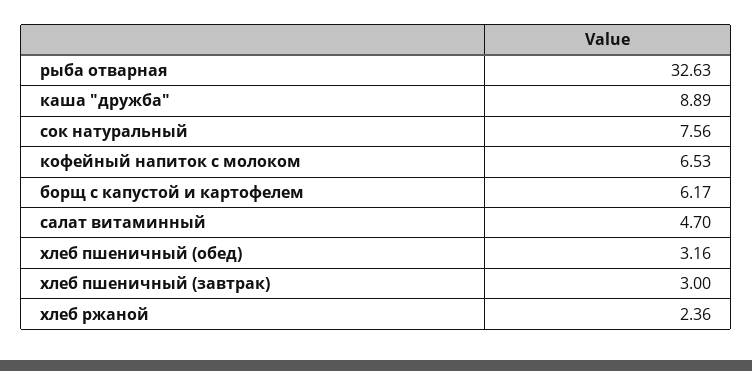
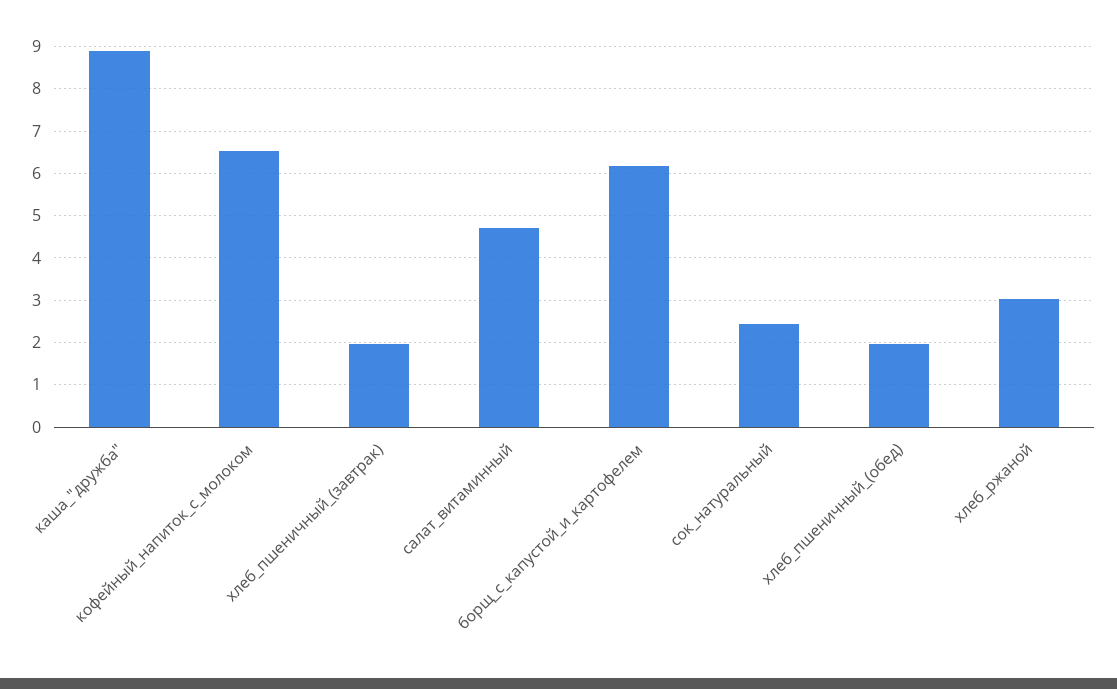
рыба отварная: 32.63 -> none
сок натуральный: 7.56 -> 2.4
хлеб пшеничный (обед): 3.16 -> 2
хлеб пшеничный (завтрак): 3 -> 2
хлеб ржаной: 2.36 -> 3

